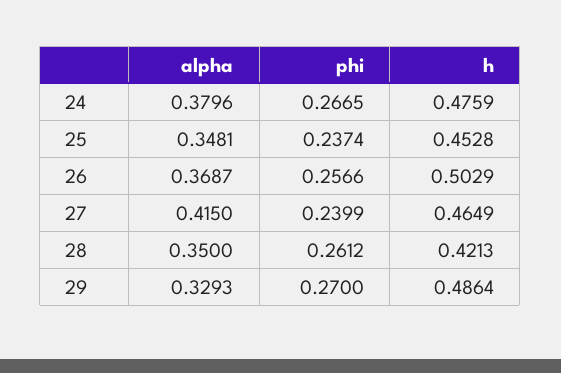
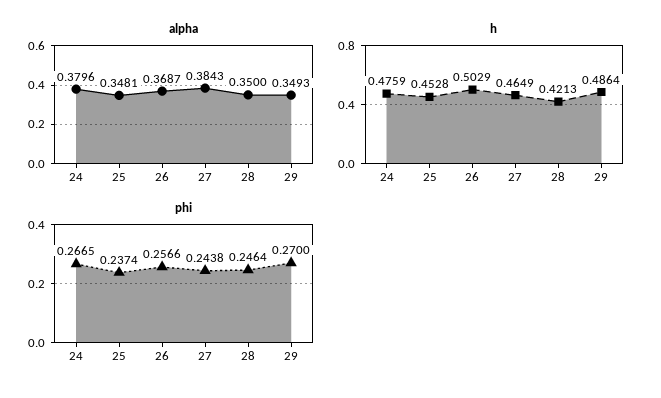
alpha, 27: 0.415 -> 0.3843
phi, 27: 0.2399 -> 0.2438
phi, 28: 0.2612 -> 0.2464
alpha, 29: 0.3293 -> 0.3493

